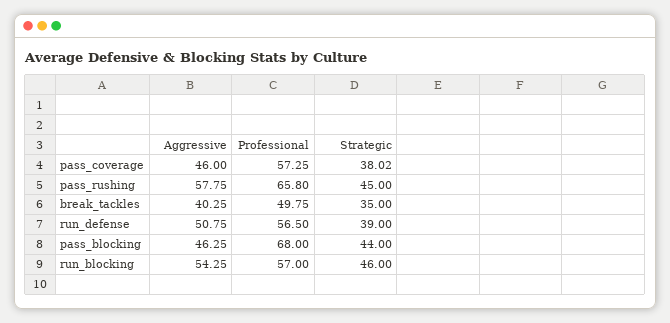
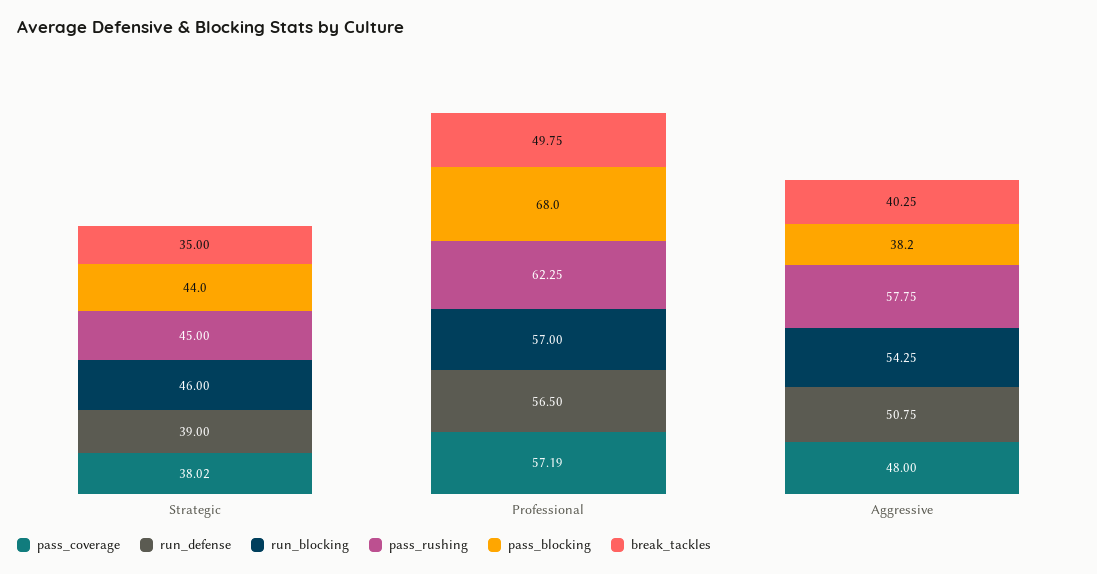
pass_coverage, Aggressive: 46 -> 48
pass_coverage, Professional: 57.25 -> 57.19
pass_rushing, Professional: 65.8 -> 62.25
pass_blocking, Aggressive: 46.25 -> 38.2

